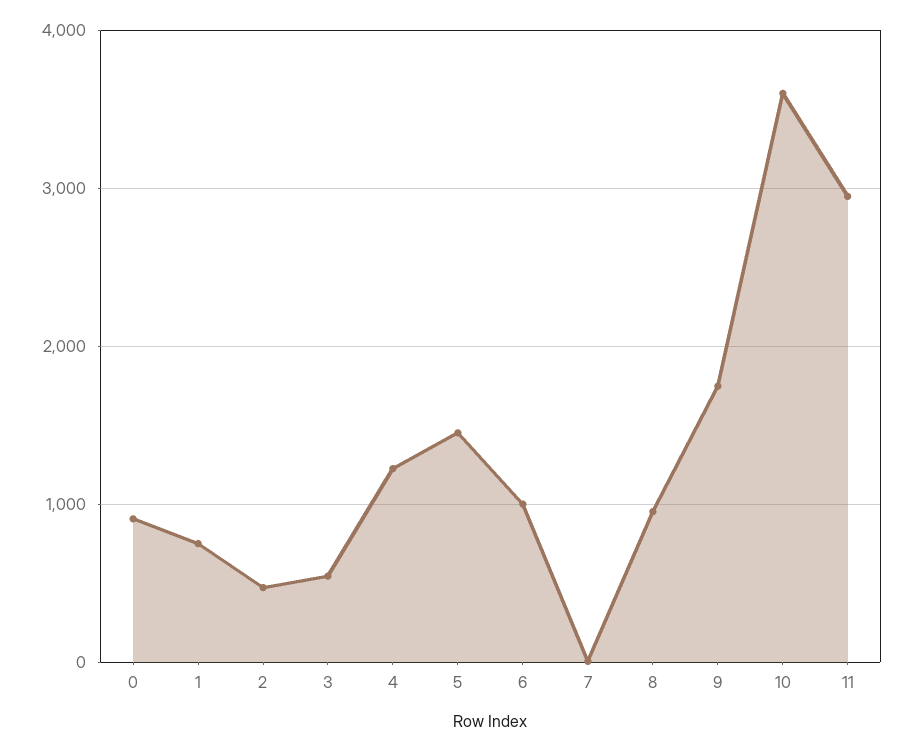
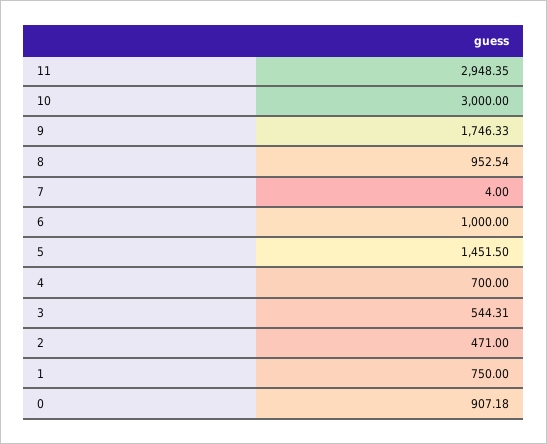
4: 1200 -> 700
10: 3600 -> 3000

